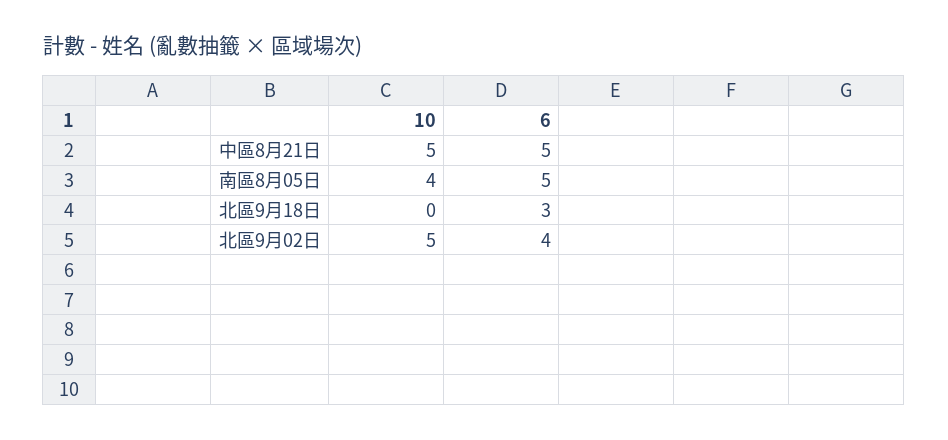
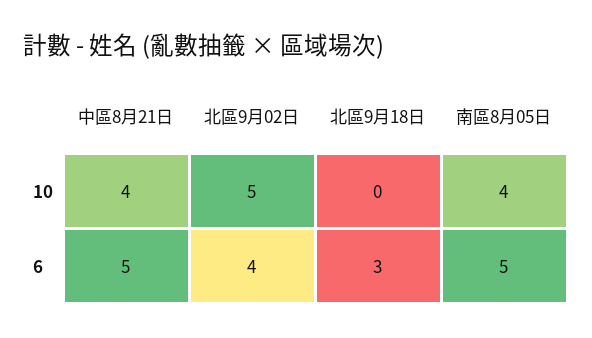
10, 中區8月21日: 5 -> 4

